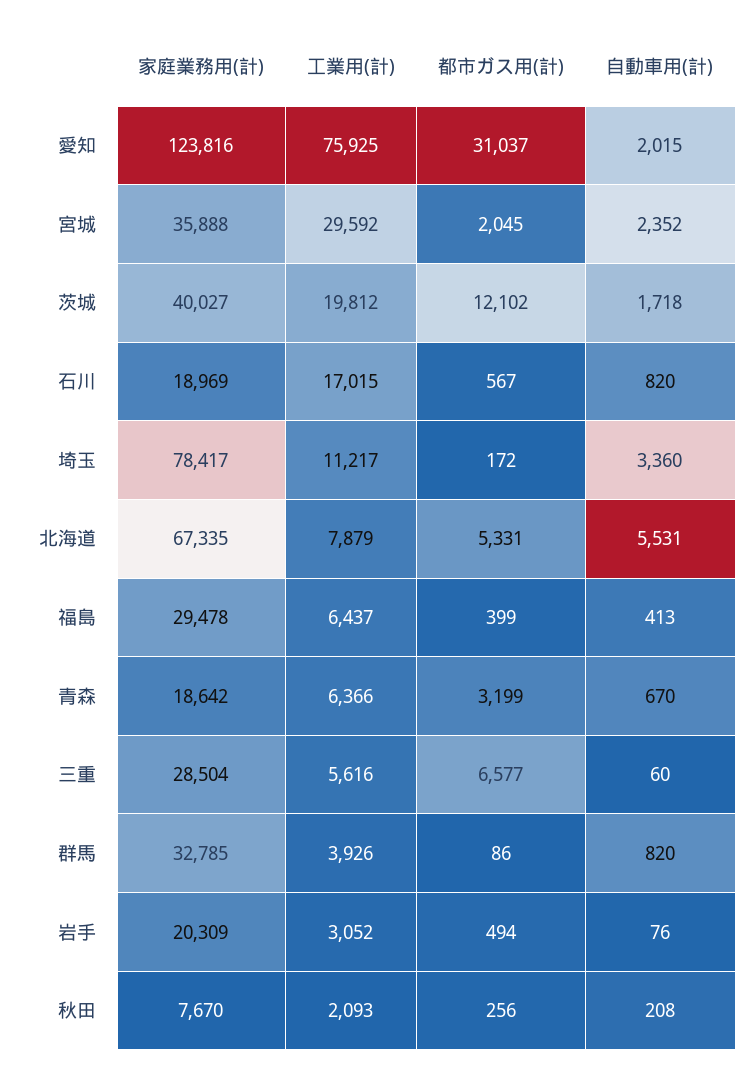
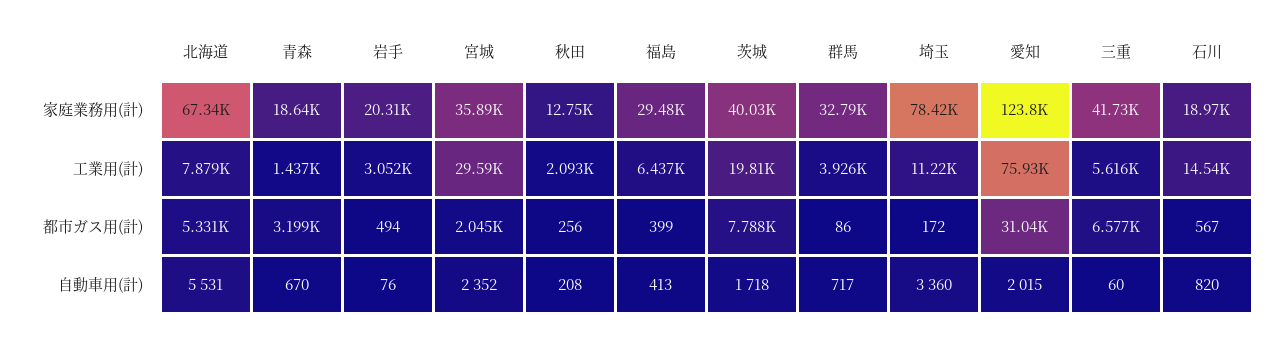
都市ガス用(計), 茨城: 12102 -> 7788
工業用(計), 石川: 17015 -> 14540
工業用(計), 青森: 6366 -> 1437
家庭業務用(計), 三重: 28504 -> 41730
自動車用(計), 群馬: 820 -> 717
家庭業務用(計), 秋田: 7670 -> 12750

